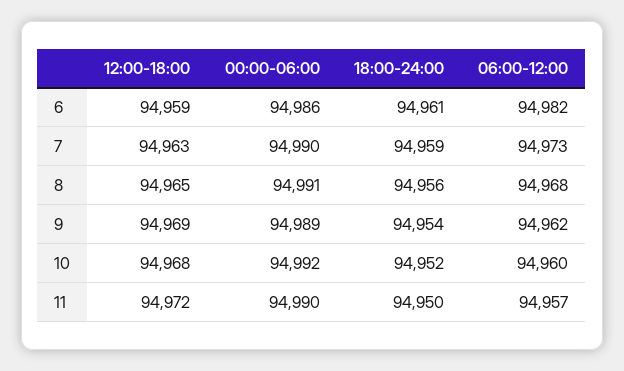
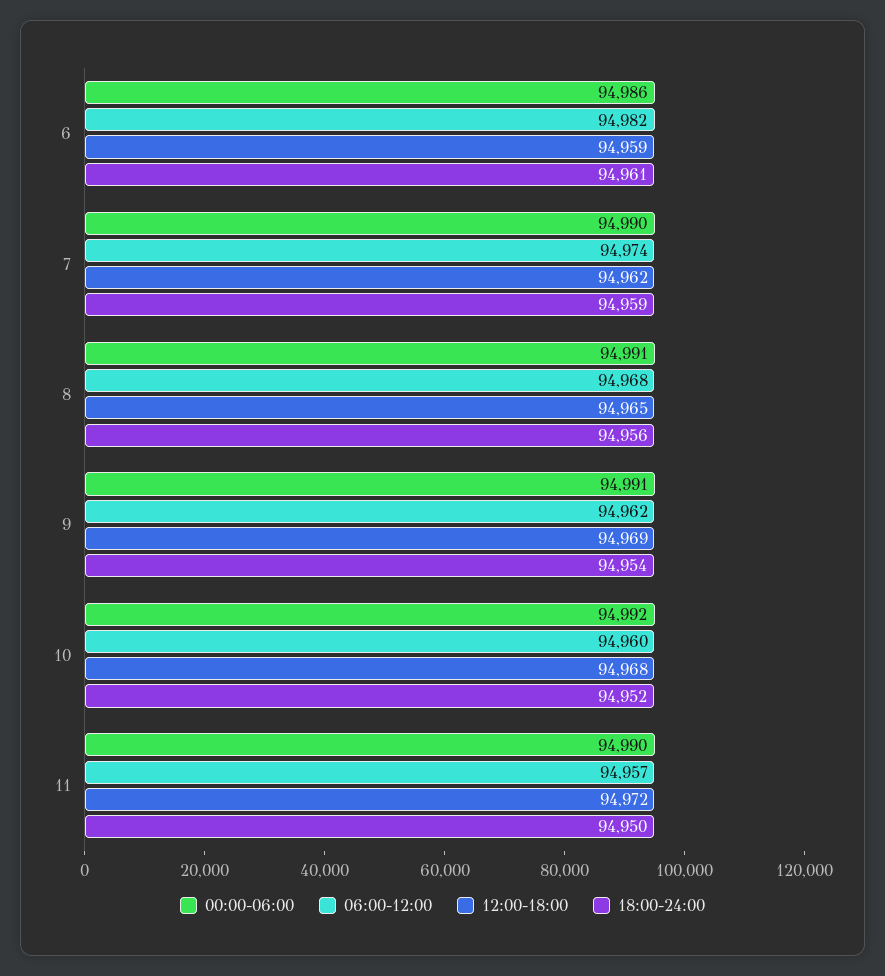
12:00-18:00, 7: 94963 -> 94962
06:00-12:00, 7: 94973 -> 94974
00:00-06:00, 9: 94989 -> 94991

